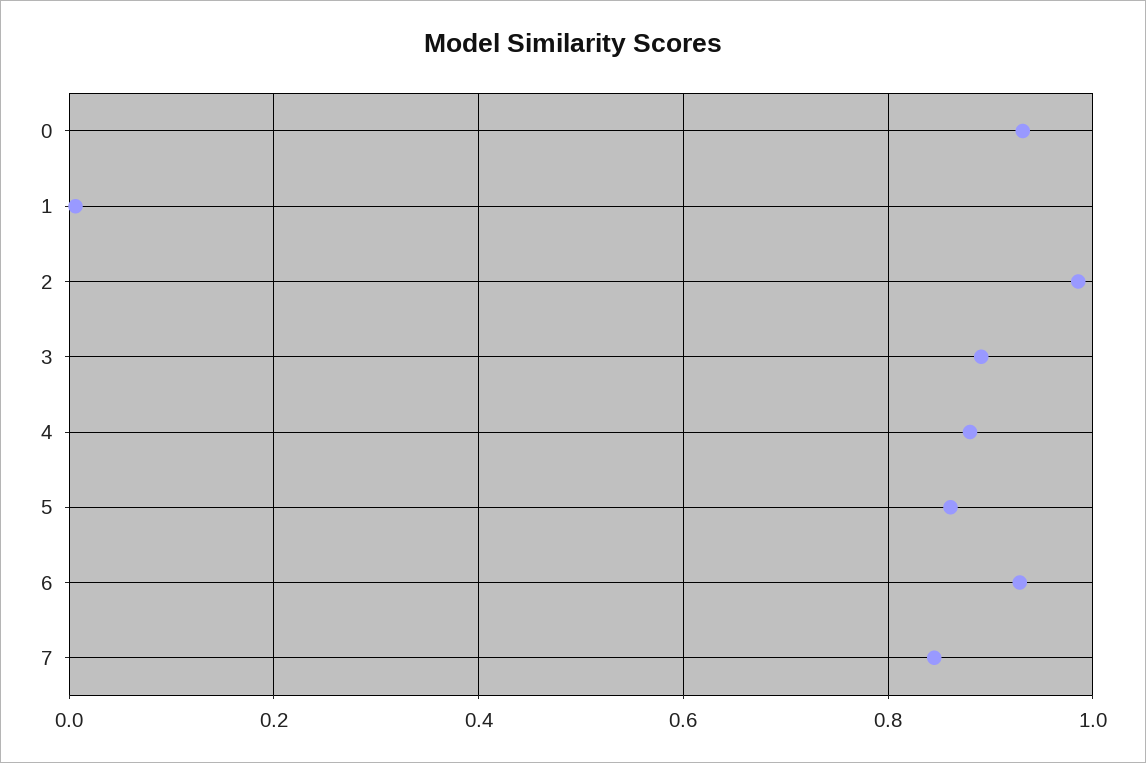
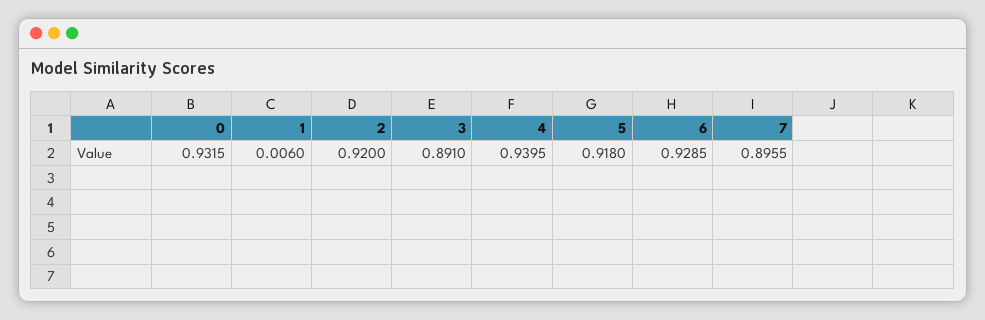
2: 0.98 -> 0.92
4: 0.88 -> 0.9395
5: 0.86 -> 0.918
7: 0.84 -> 0.8955

